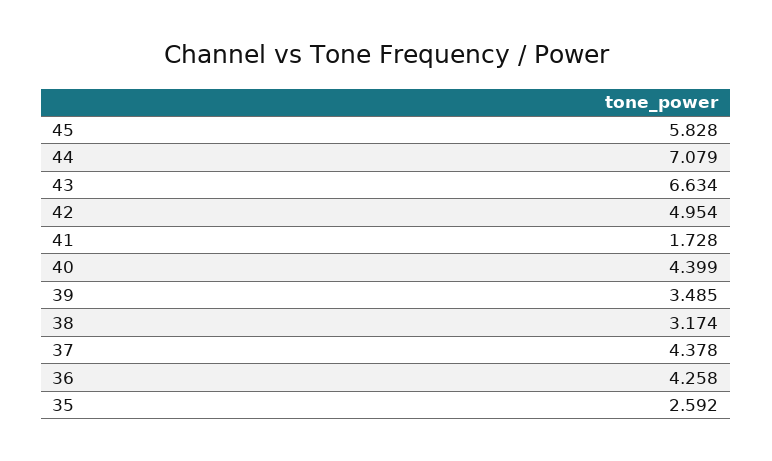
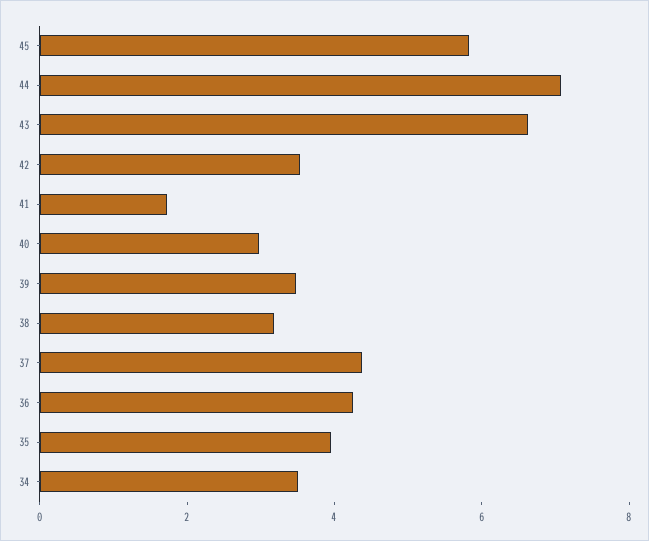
42: 4.954 -> 3.5
40: 4.399 -> 3
35: 2.592 -> 4
34: none -> 3.5

